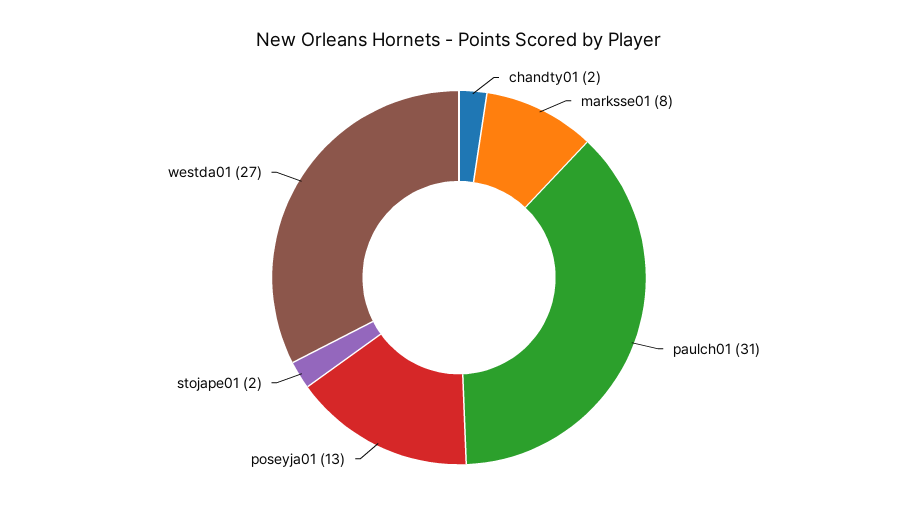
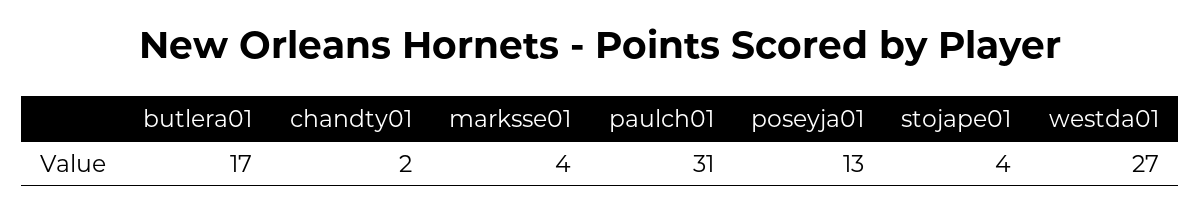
marksse01: 8 -> 4
stojape01: 2 -> 4
butlera01: none -> 17

